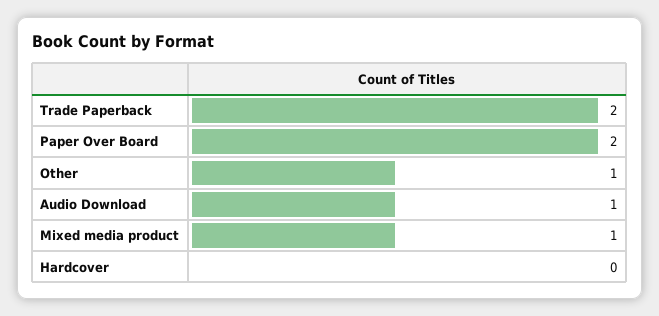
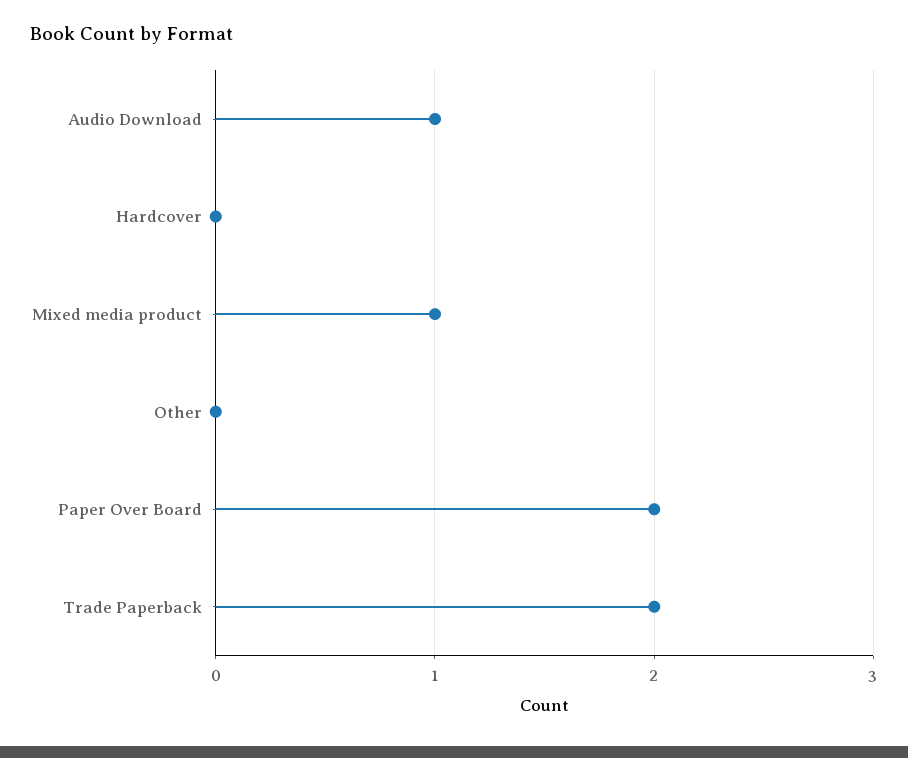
Other: 1 -> 0

